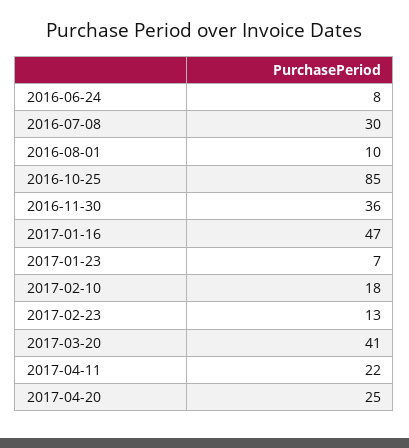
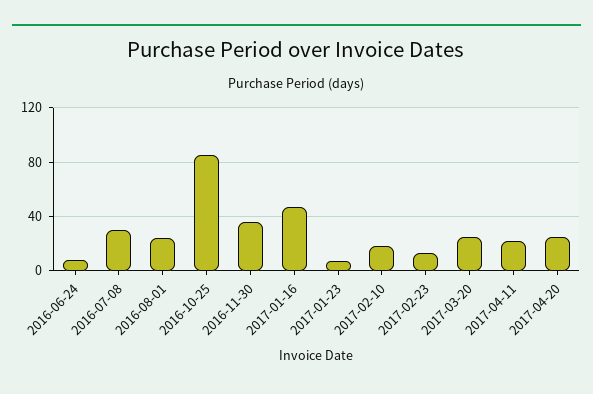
2016-08-01: 10 -> 25
2017-03-20: 41 -> 25

